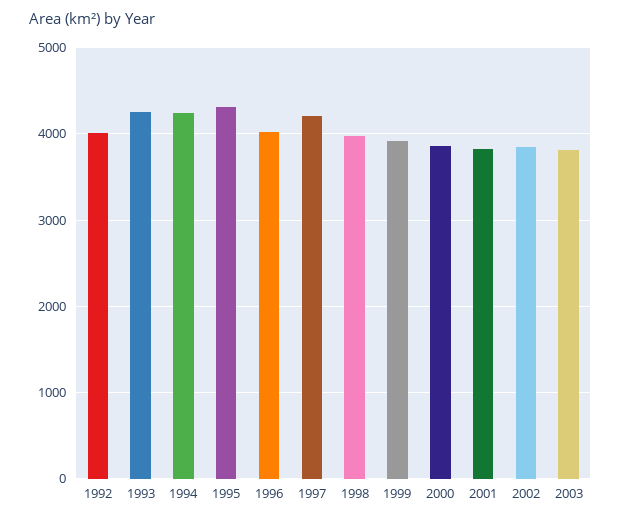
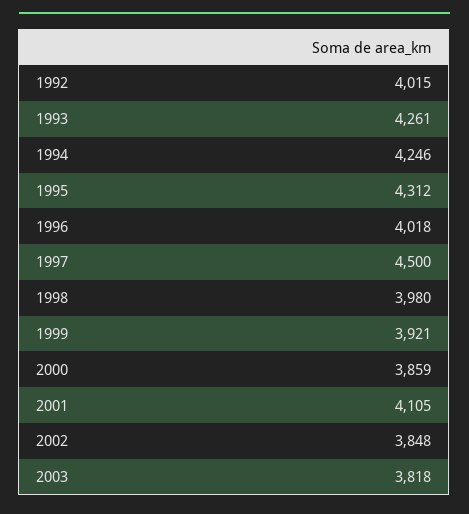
1997: 4200 -> 4500
2001: 3800 -> 4105

